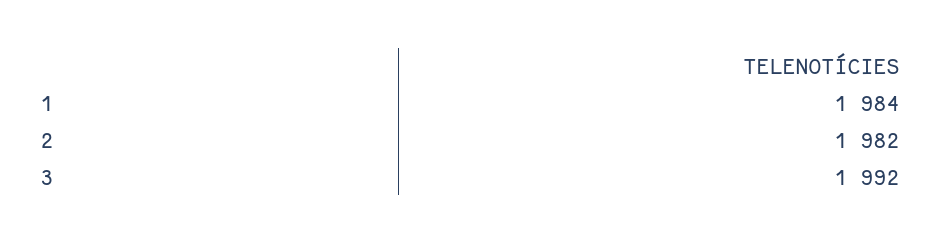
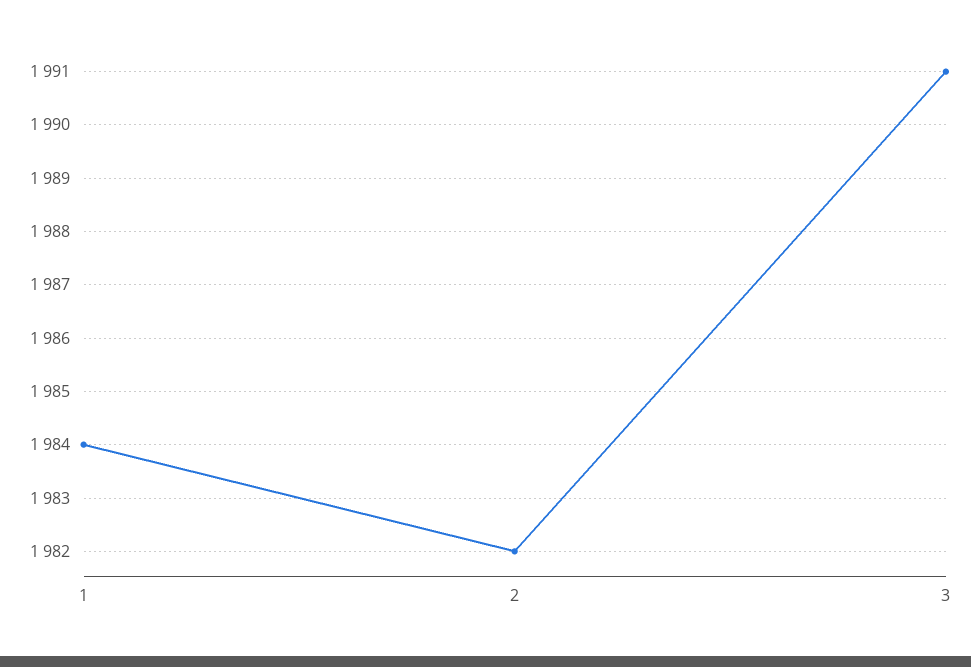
3: 1992 -> 1991

